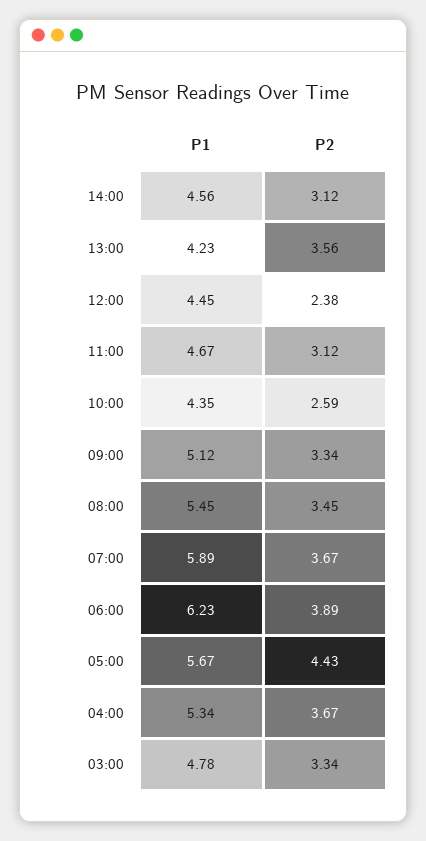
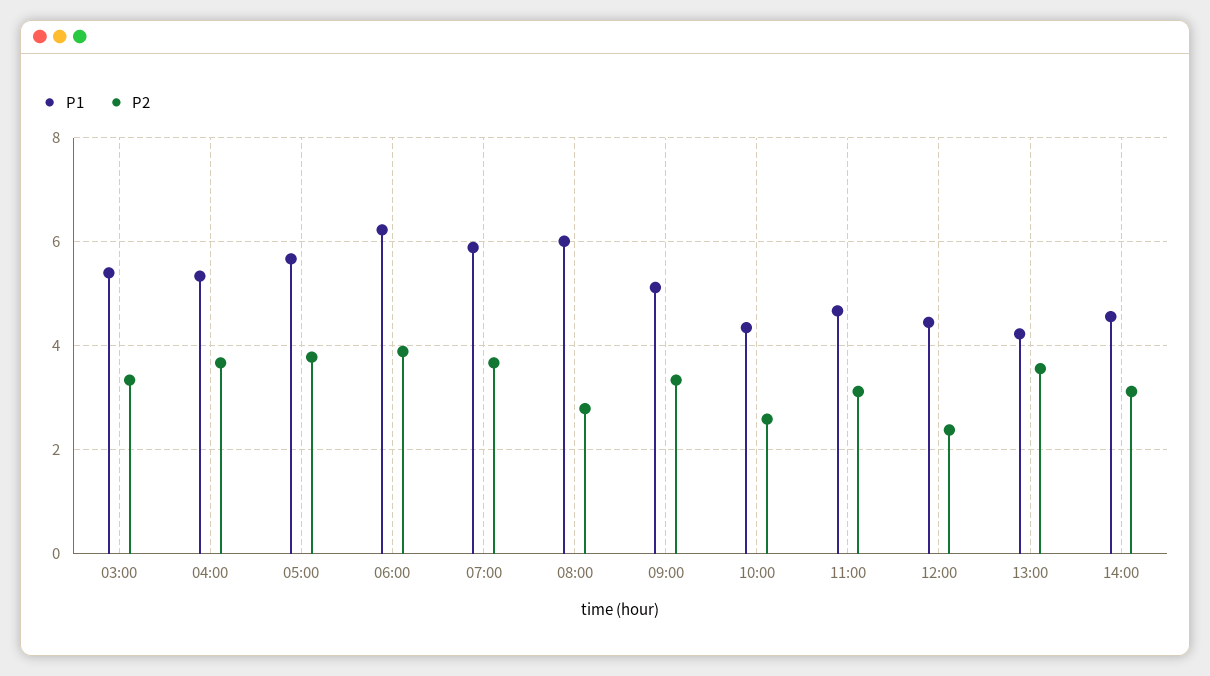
P1, 08:00: 5.45 -> 6
P2, 08:00: 3.45 -> 2.8
P2, 05:00: 4.43 -> 3.8
P1, 03:00: 4.78 -> 5.4

